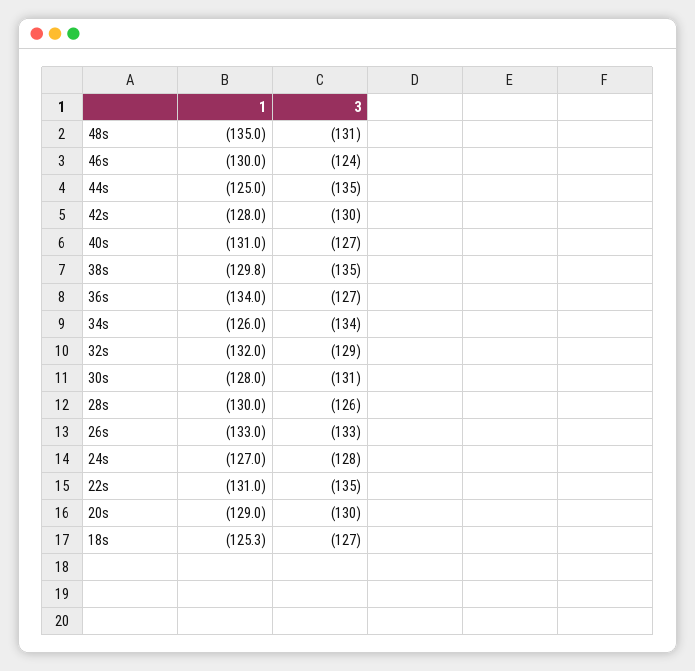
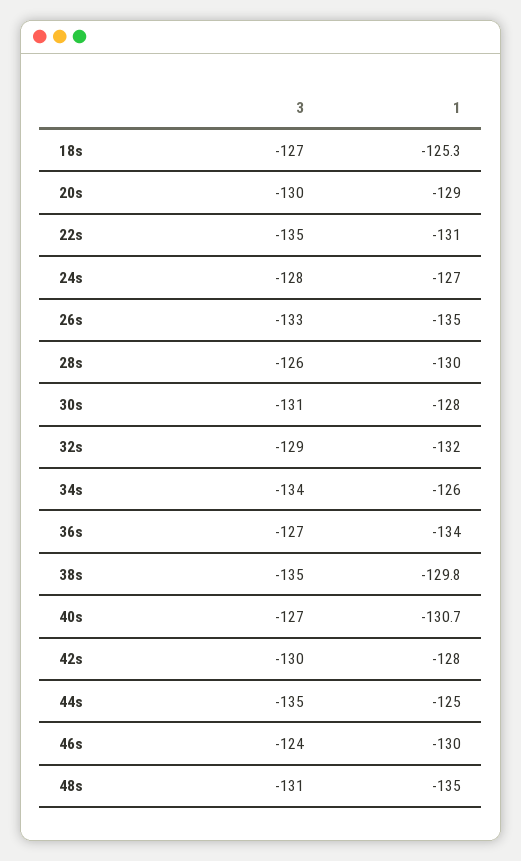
1, 40s: -131 -> -130.7
1, 26s: -133 -> -135

